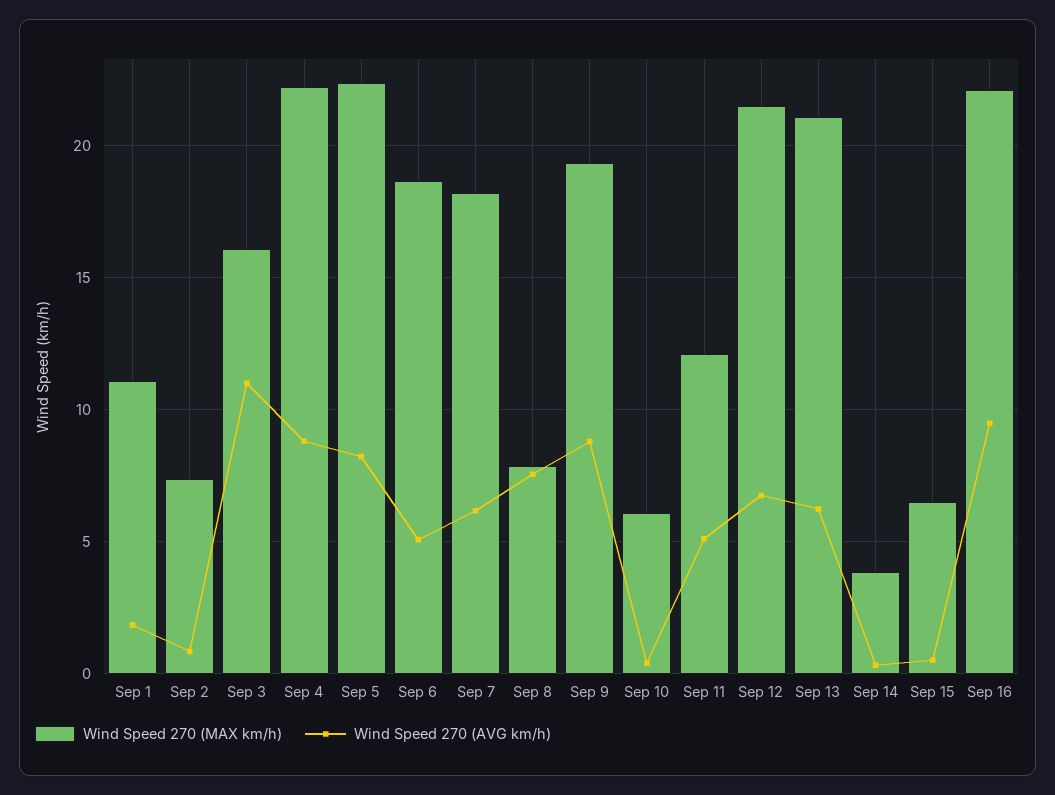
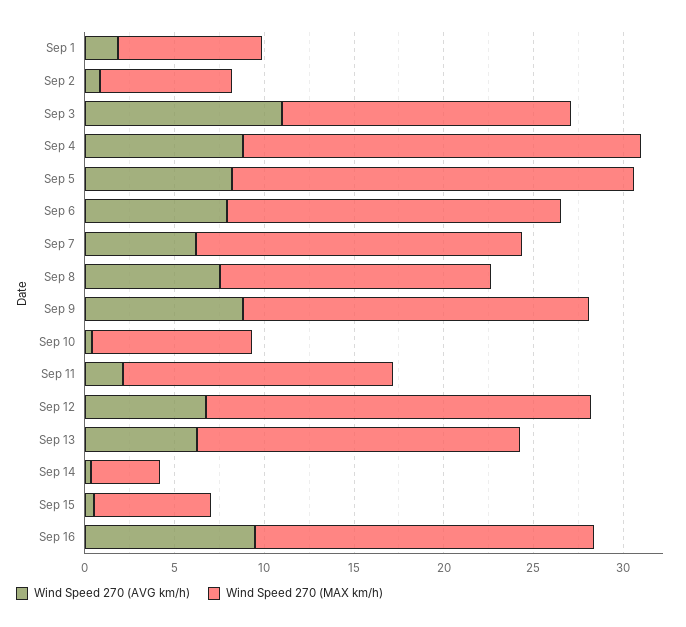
Wind Speed 270 (MAX km/h), Sep 1: 11 -> 8
Wind Speed 270 (AVG km/h), Sep 6: 5 -> 8
Wind Speed 270 (MAX km/h), Sep 8: 8 -> 15
Wind Speed 270 (MAX km/h), Sep 10: 6 -> 9
Wind Speed 270 (MAX km/h), Sep 11: 12 -> 15
Wind Speed 270 (AVG km/h), Sep 11: 5 -> 2
Wind Speed 270 (MAX km/h), Sep 13: 21 -> 18
Wind Speed 270 (MAX km/h), Sep 16: 22 -> 19

